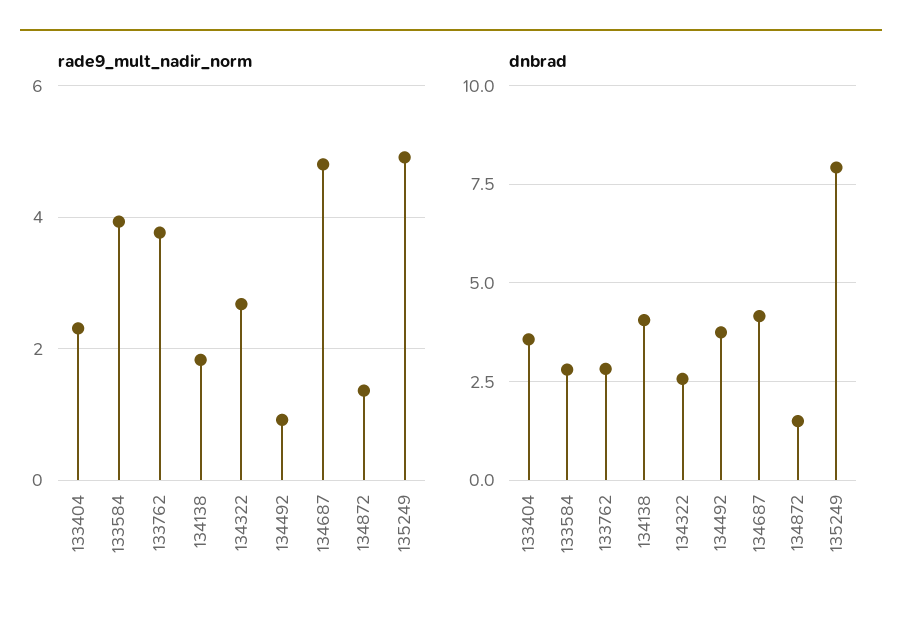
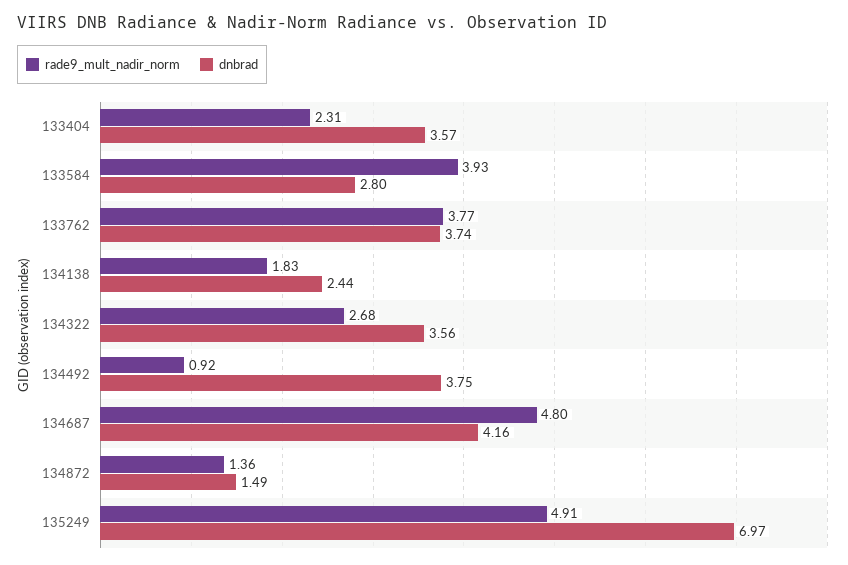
dnbrad, 133762: 2.75 -> 3.74
dnbrad, 134138: 4 -> 2.44
dnbrad, 134322: 2.5 -> 3.56
dnbrad, 135249: 8 -> 6.97

